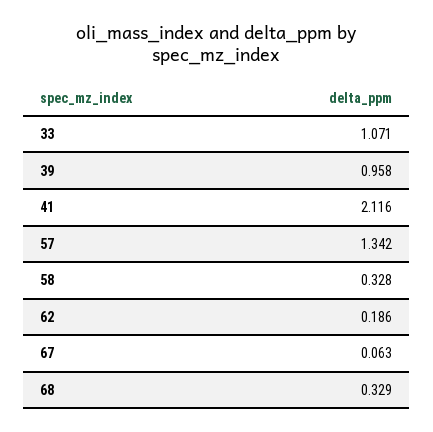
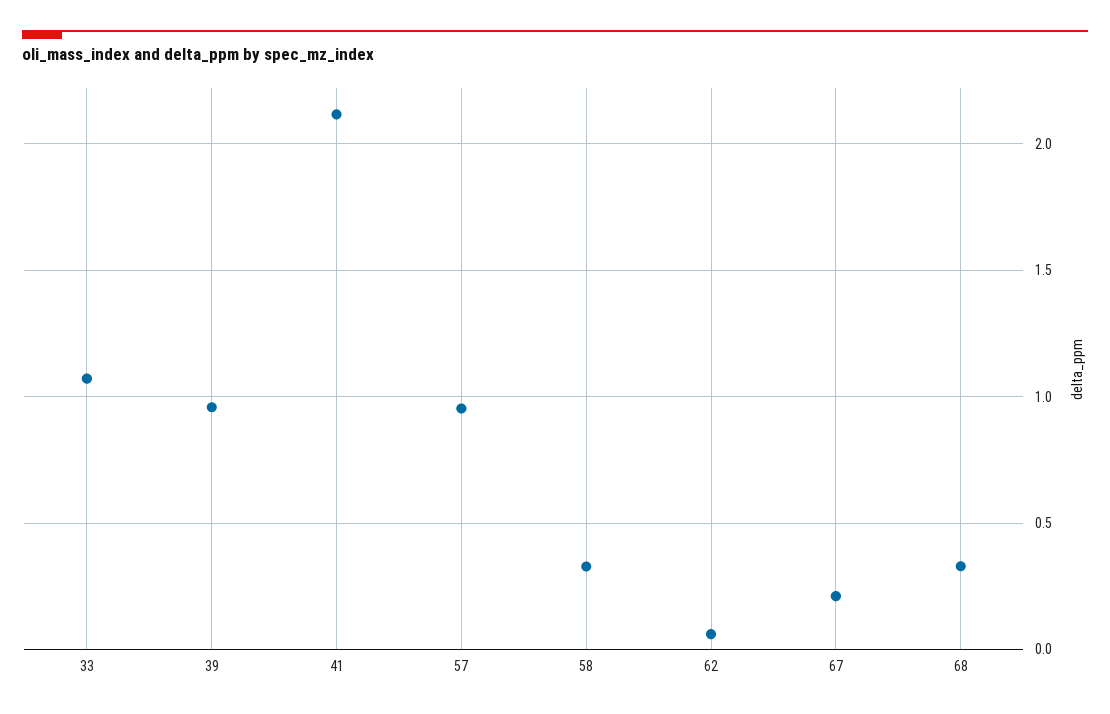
57: 1.342 -> 0.95
62: 0.186 -> 0.05
67: 0.063 -> 0.2

